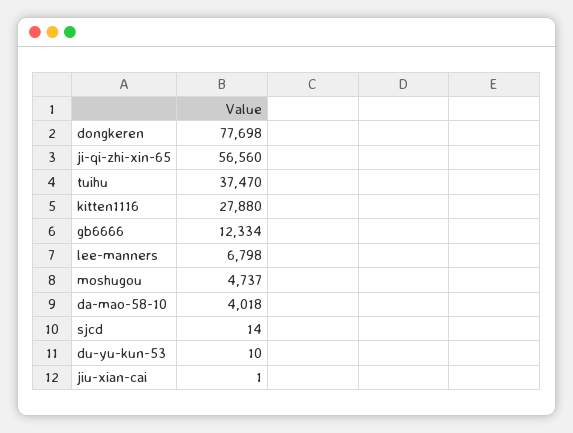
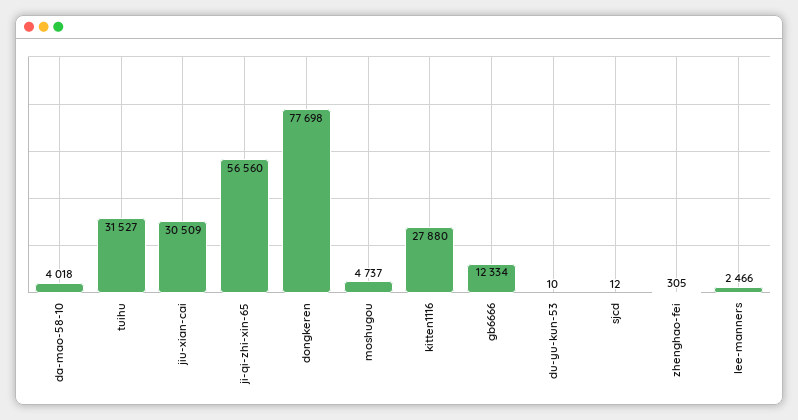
tuihu: 37470 -> 31527
lee-manners: 6798 -> 2466
sjcd: 14 -> 12
jiu-xian-cai: 1 -> 30509
zhenghao-fei: none -> 305

